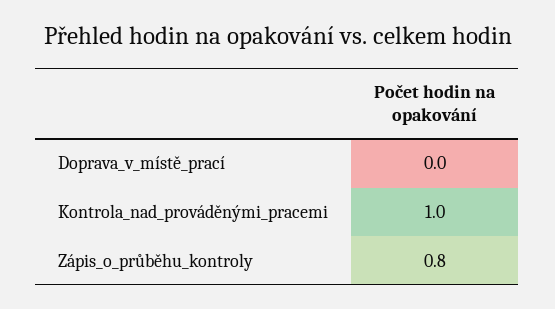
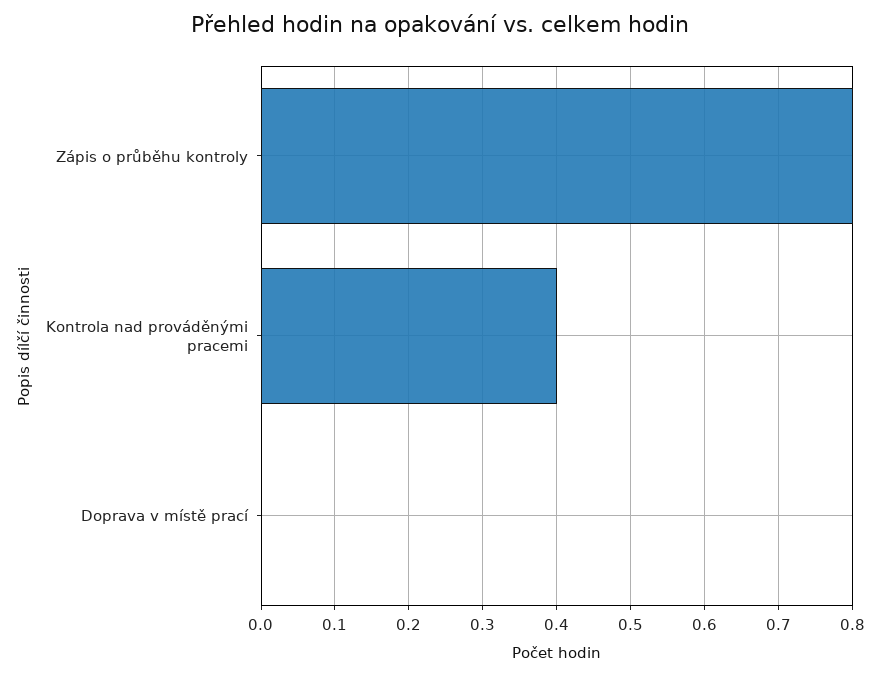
Kontrola_nad_prováděnými_pracemi: 1 -> 0.4

